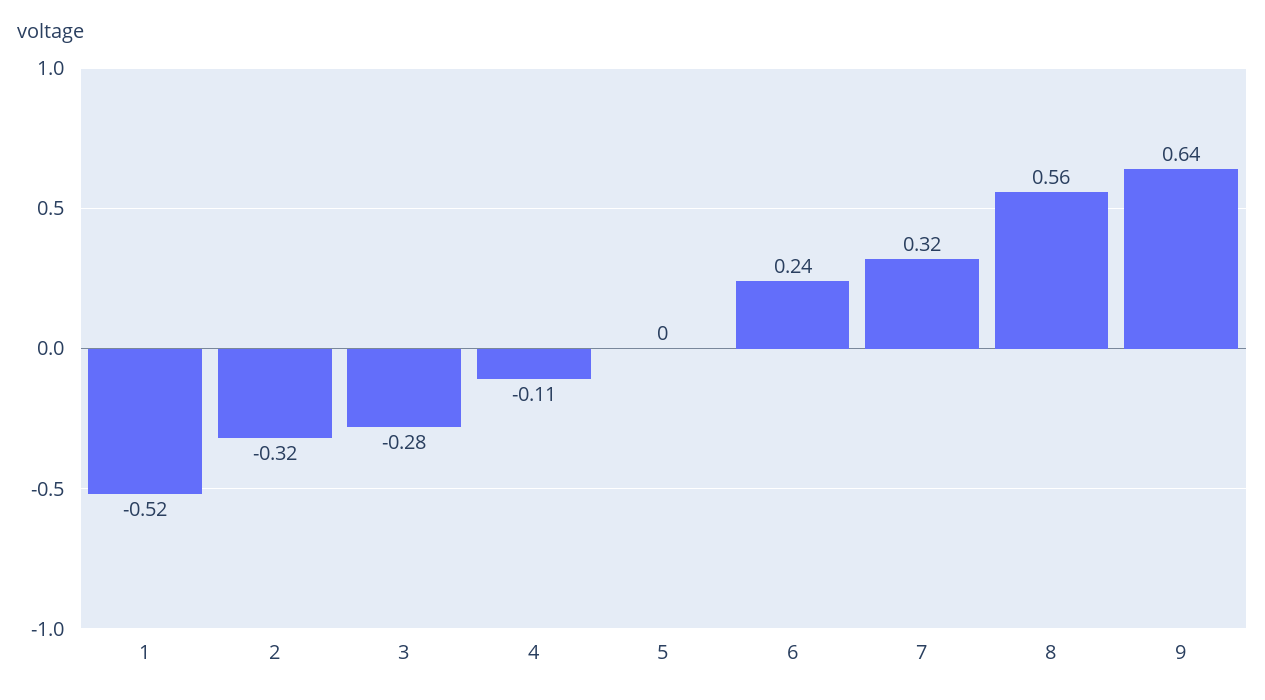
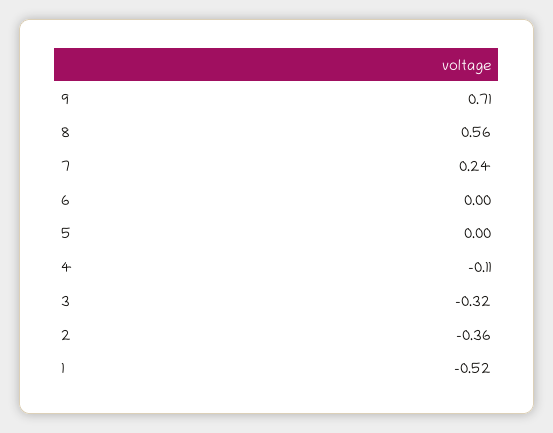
2: -0.32 -> -0.36
3: -0.28 -> -0.32
6: 0.24 -> 0
7: 0.32 -> 0.24
9: 0.64 -> 0.71

